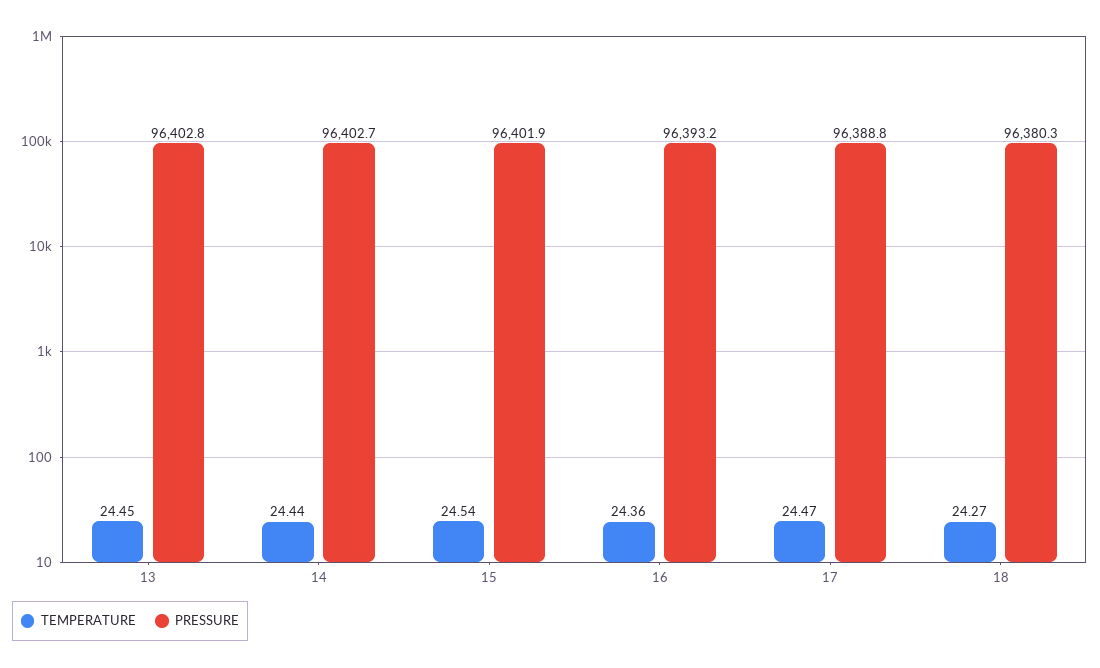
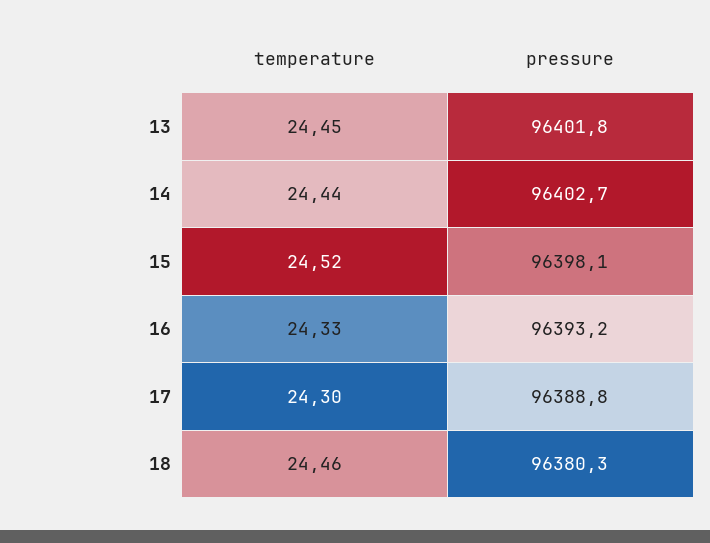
PRESSURE, 13: 96402.8 -> 96401.8
TEMPERATURE, 15: 24.54 -> 24.52
PRESSURE, 15: 96401.9 -> 96398.1
TEMPERATURE, 16: 24.36 -> 24.33
TEMPERATURE, 17: 24.47 -> 24.3
TEMPERATURE, 18: 24.27 -> 24.46

